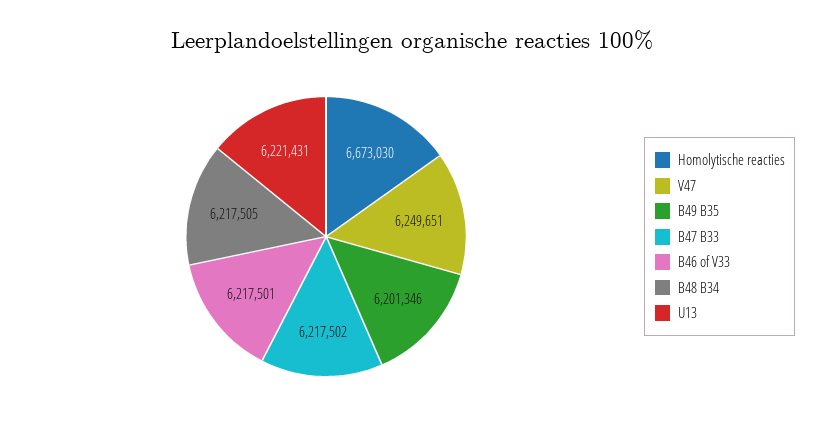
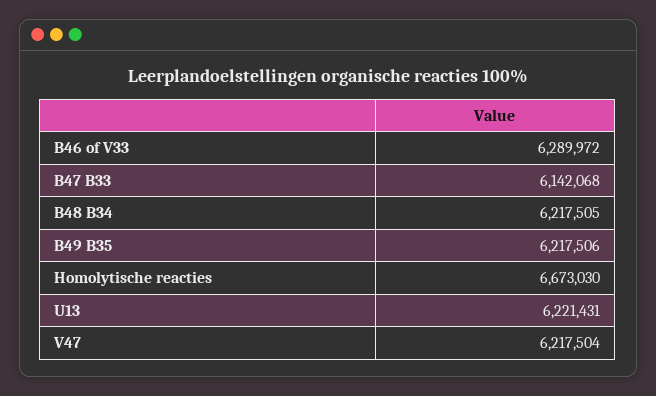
V47: 6249651 -> 6217504
B49 B35: 6201346 -> 6217506
B47 B33: 6217502 -> 6142068
B46 of V33: 6217501 -> 6289972

